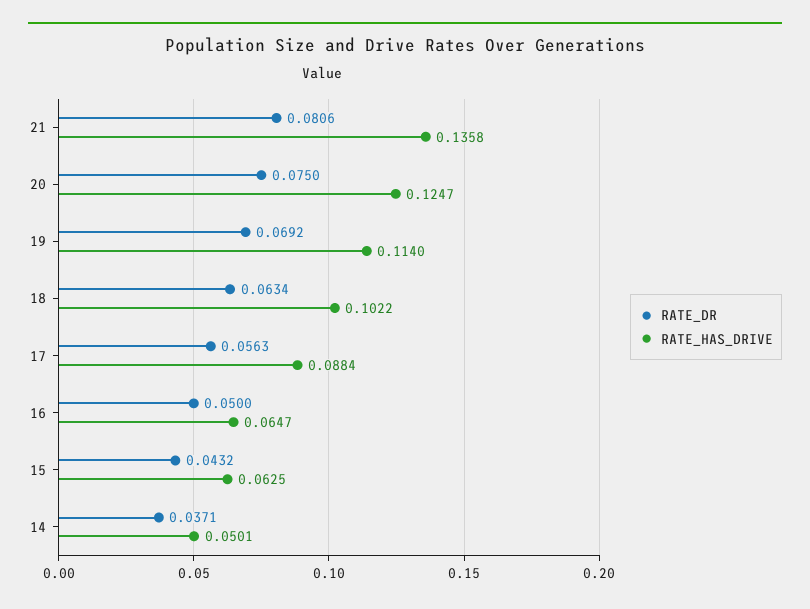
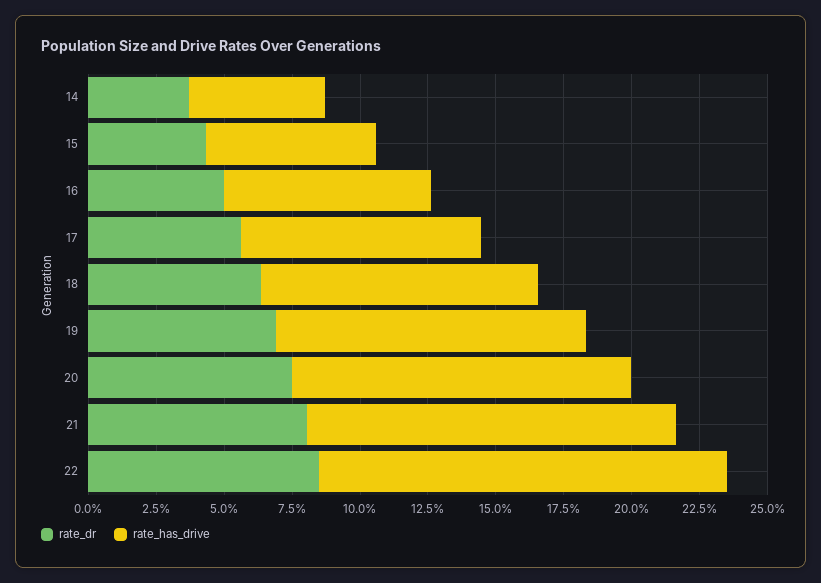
RATE_HAS_DRIVE, 16: 0.0647 -> 0.075
RATE_DR, 22: none -> 0.085
RATE_HAS_DRIVE, 22: none -> 0.15

